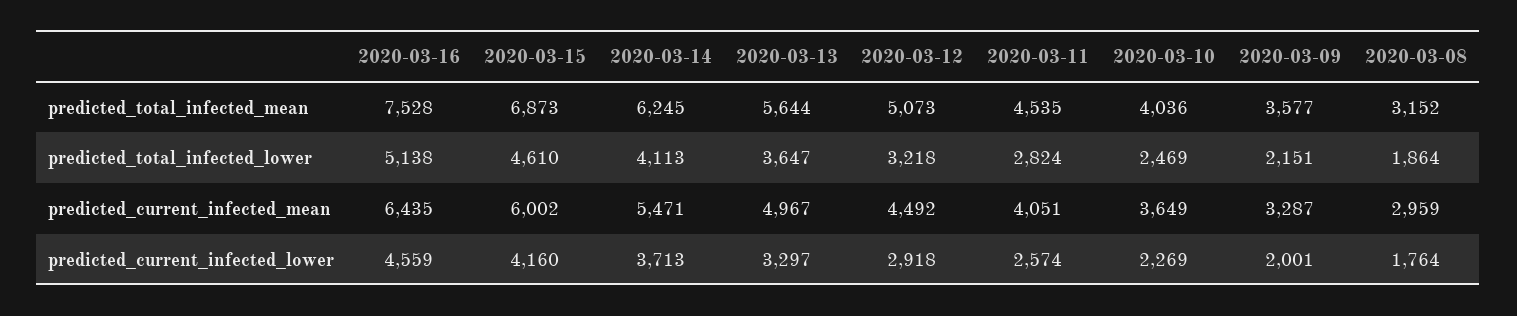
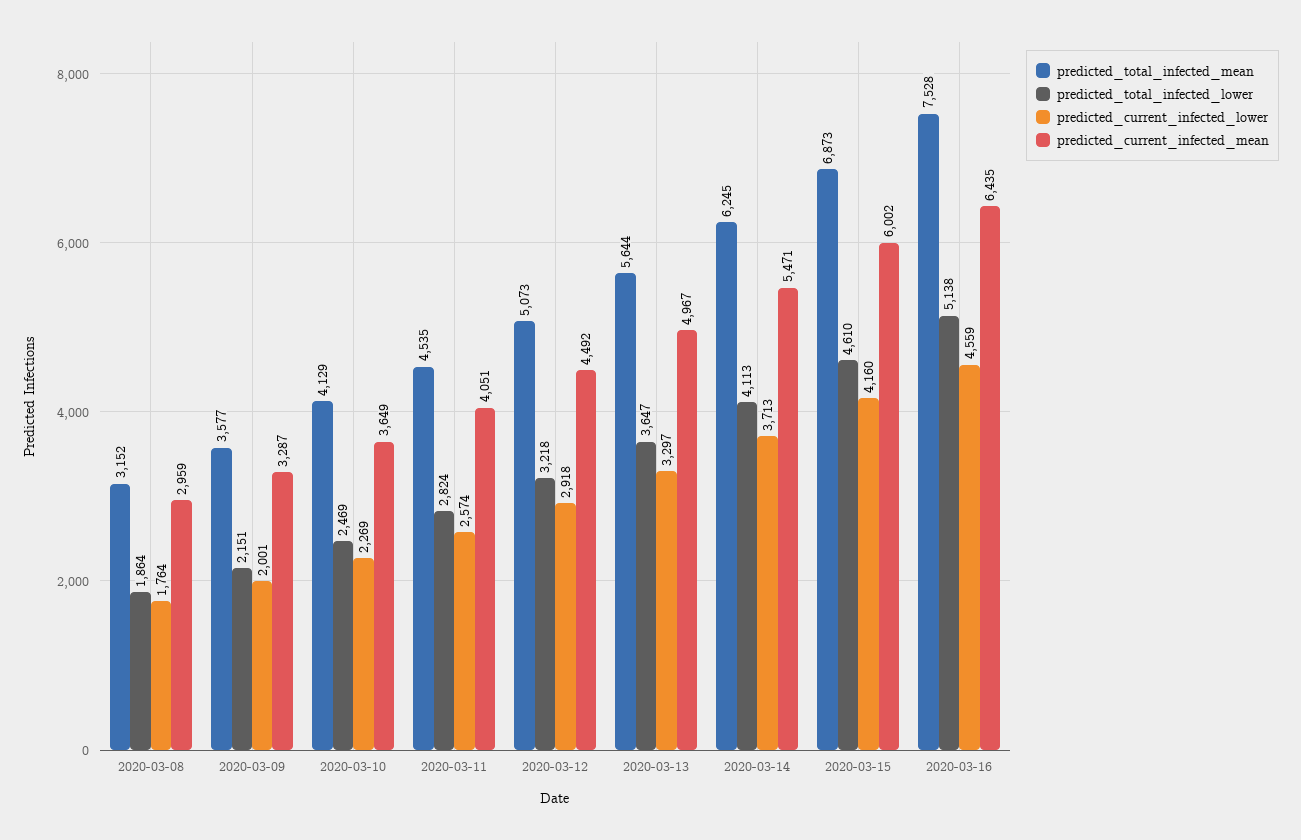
predicted_total_infected_mean, 2020-03-10: 4036 -> 4129

